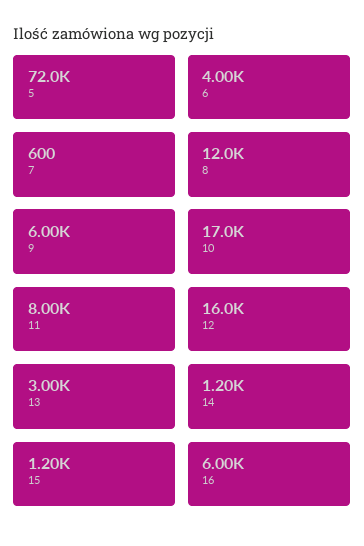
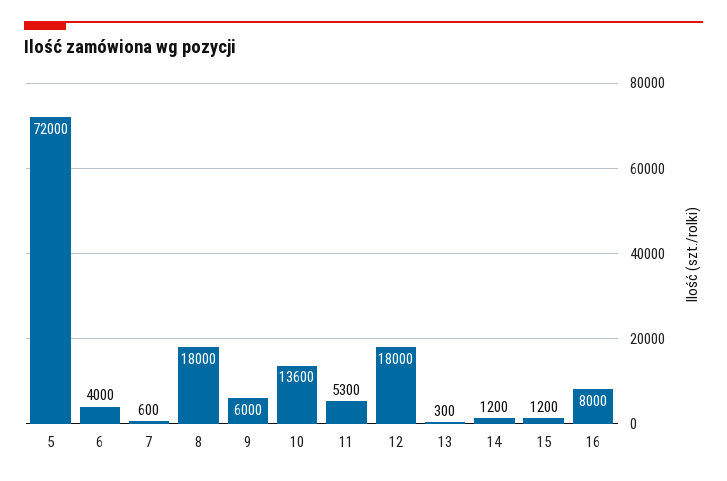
8: 12000 -> 18000
10: 17000 -> 13600
11: 8000 -> 5300
12: 16000 -> 18000
13: 3000 -> 300
16: 6000 -> 8000

